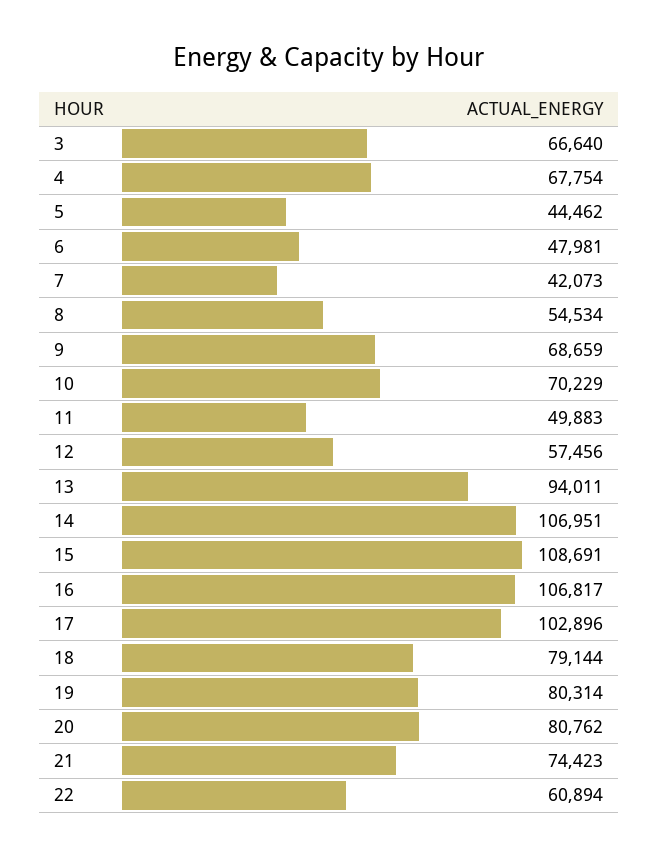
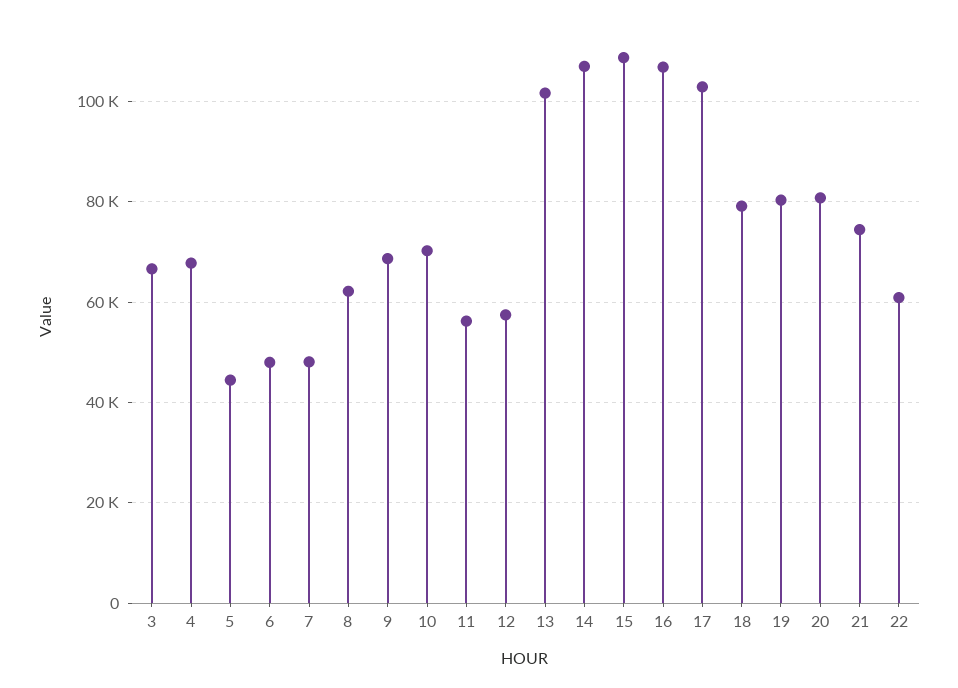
7: 42073 -> 48000
8: 54534 -> 62000
11: 49883 -> 56000
13: 94011 -> 102000

